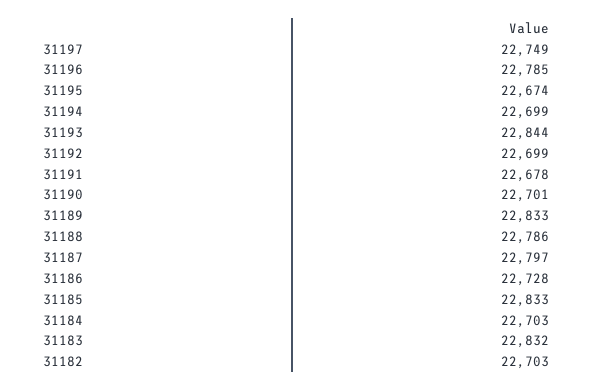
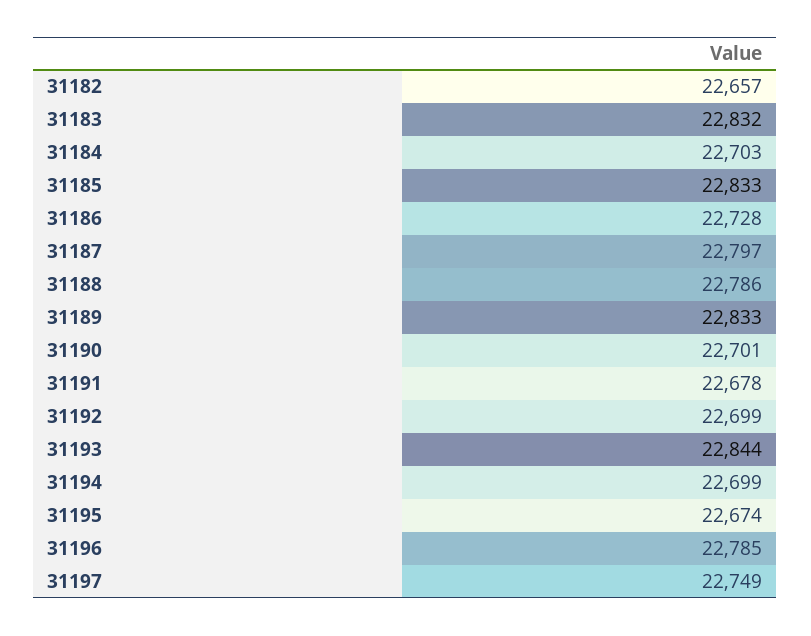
31182: 22703 -> 22657

